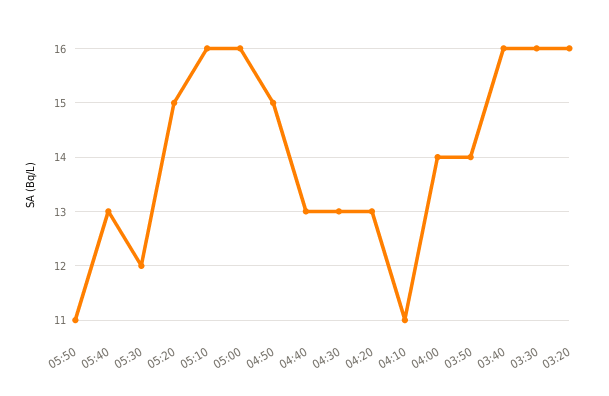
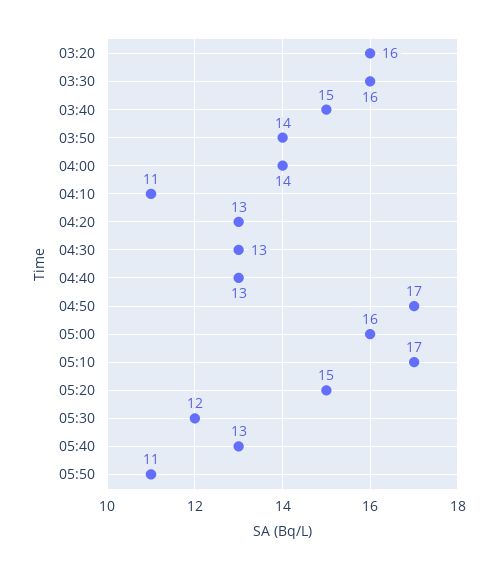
05:10: 16 -> 17
04:50: 15 -> 17
03:40: 16 -> 15

